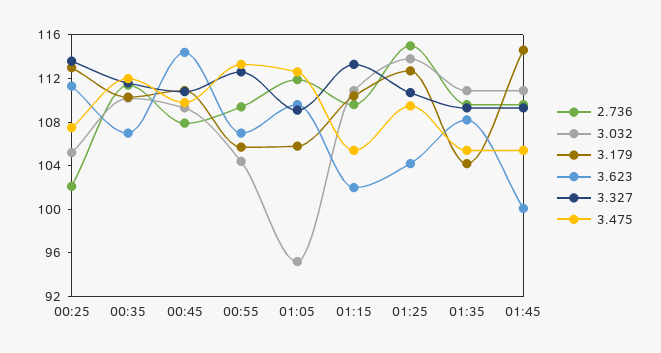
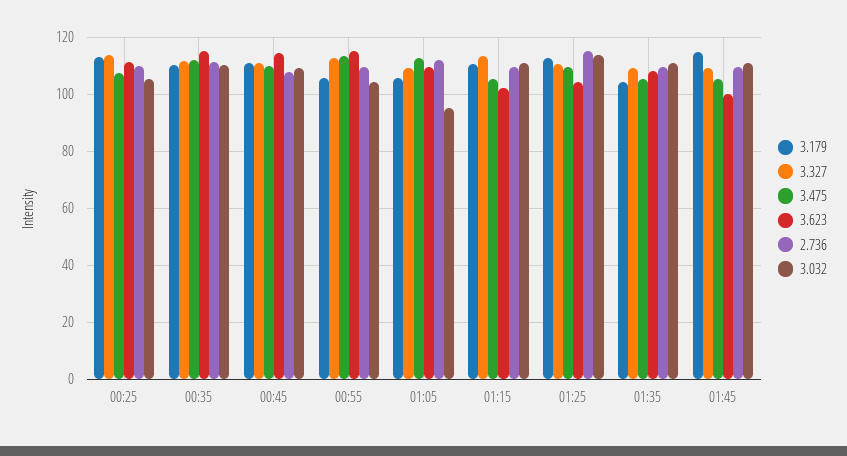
2.736, 00:25: 102 -> 110
3.623, 00:35: 107 -> 115
3.623, 00:55: 107 -> 115

